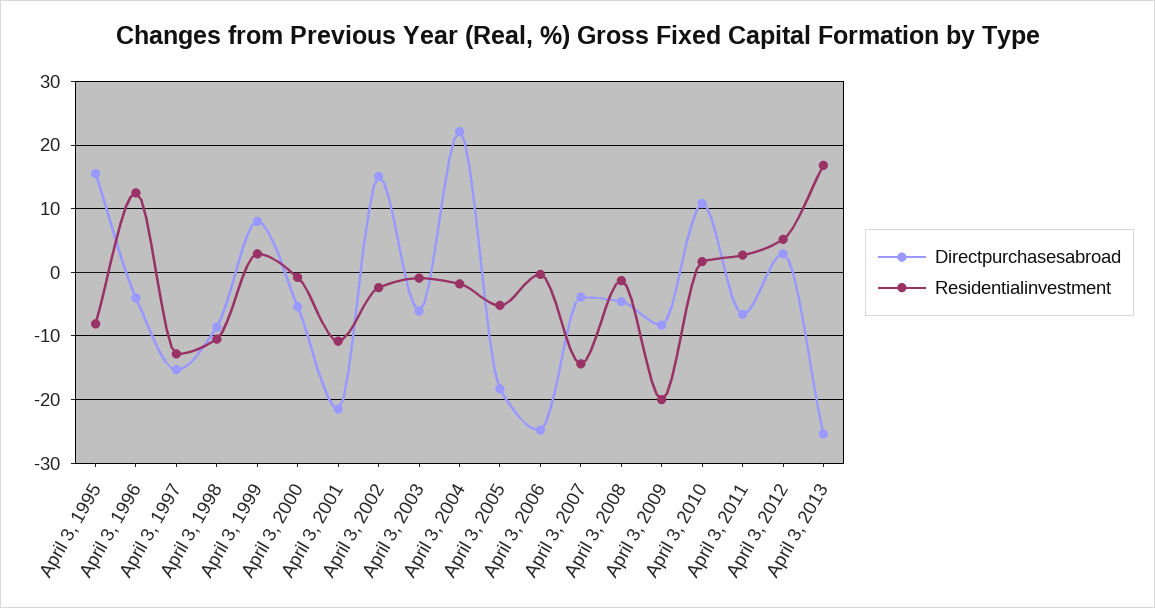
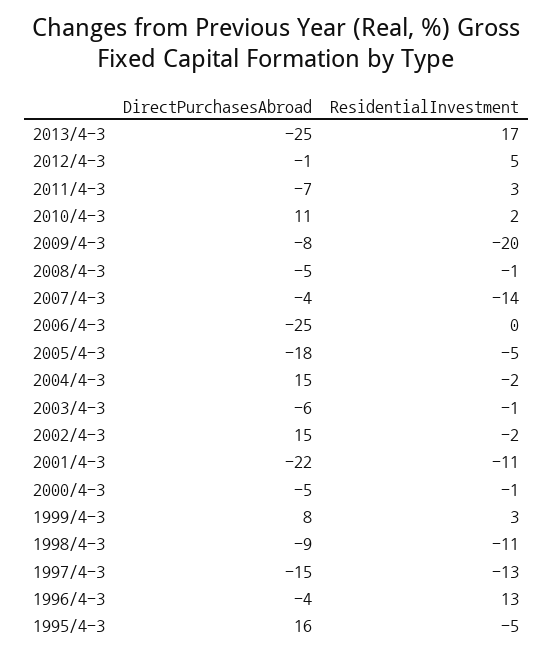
Residentialinvestment, April 3, 1995: -8 -> -5
Directpurchasesabroad, April 3, 2004: 22 -> 15
Directpurchasesabroad, April 3, 2012: 3 -> -1

